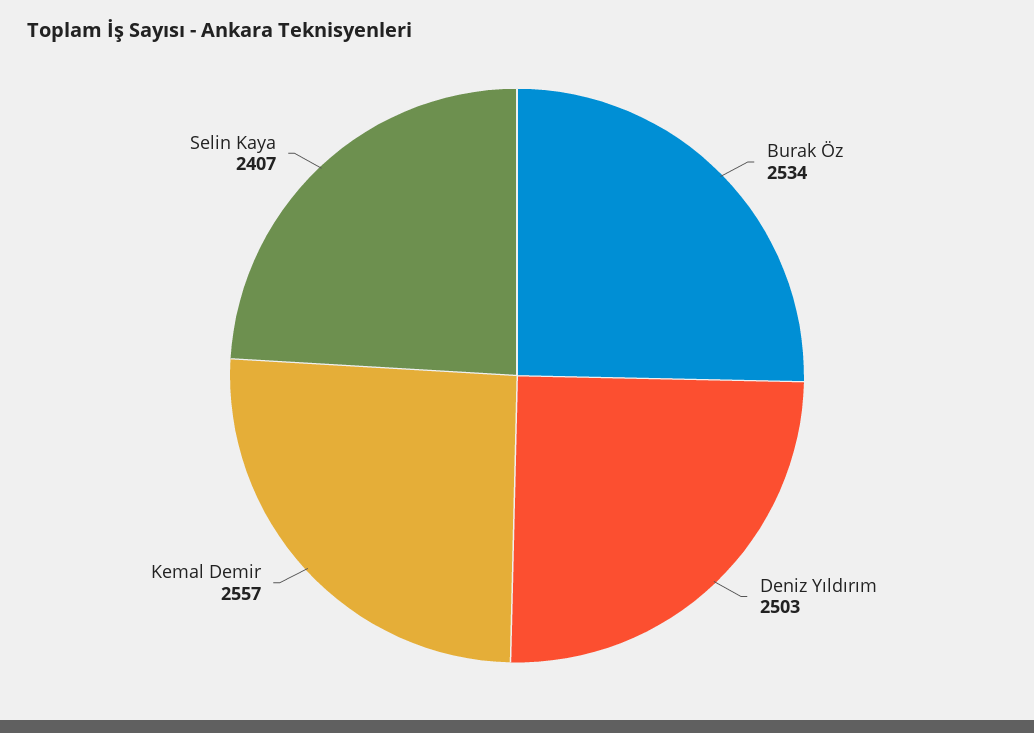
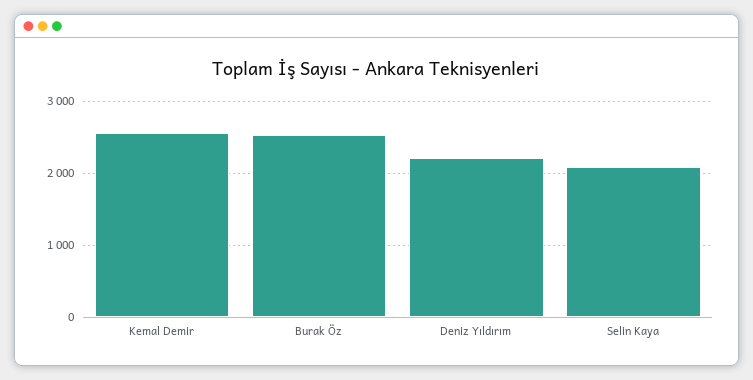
Deniz Yıldırım: 2503 -> 2200
Selin Kaya: 2407 -> 2100

